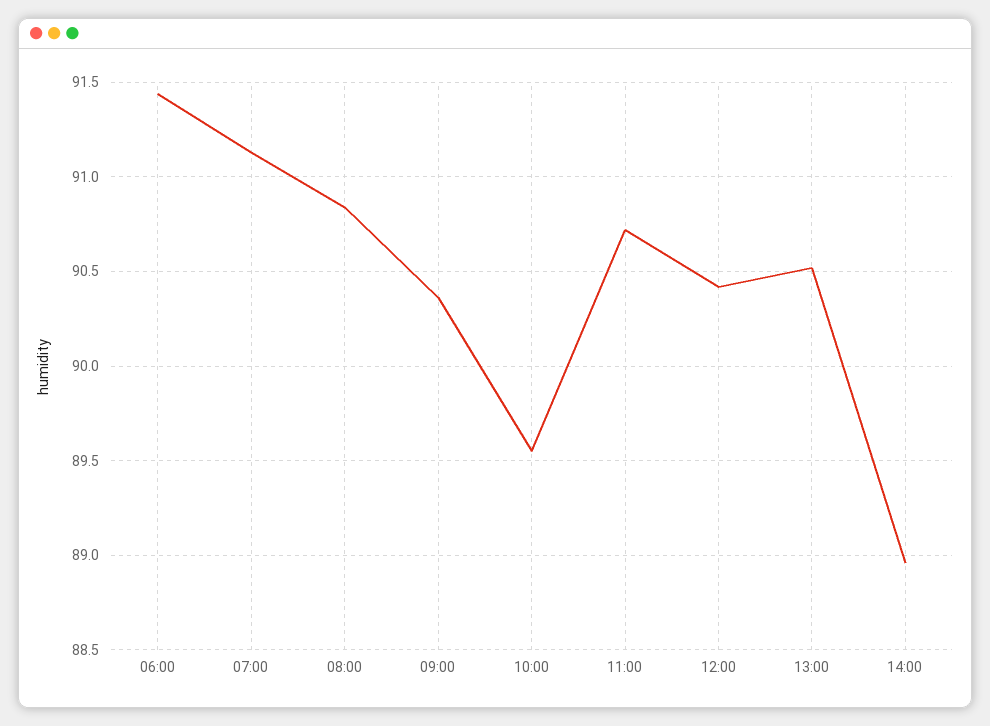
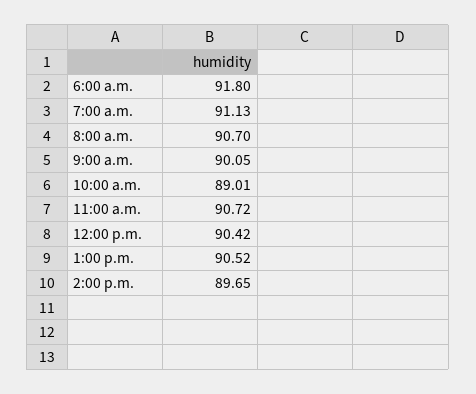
06:00: 91.45 -> 91.8
08:00: 90.85 -> 90.7
09:00: 90.35 -> 90.05
10:00: 89.55 -> 89.01
14:00: 88.95 -> 89.65

